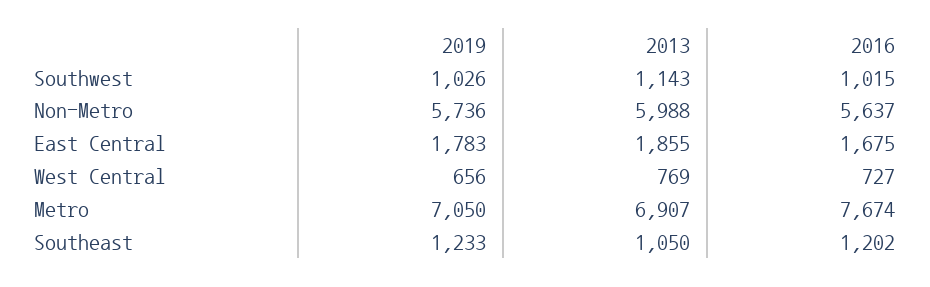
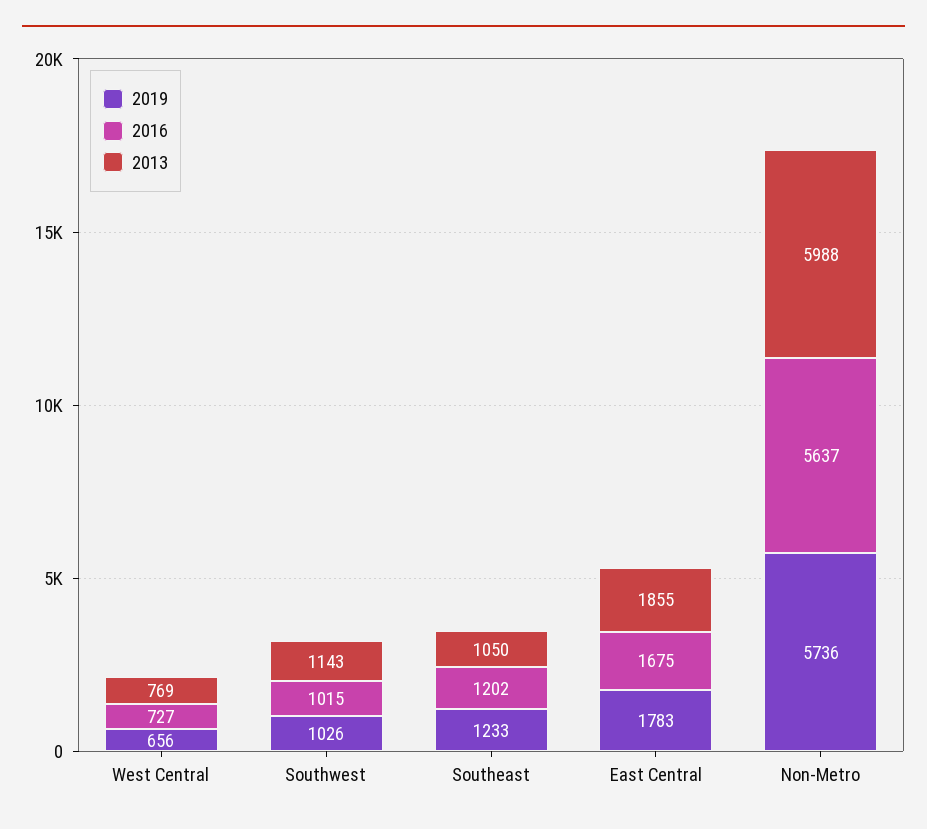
2019, Metro: 7050 -> none
2013, Metro: 6907 -> none
2016, Metro: 7674 -> none

